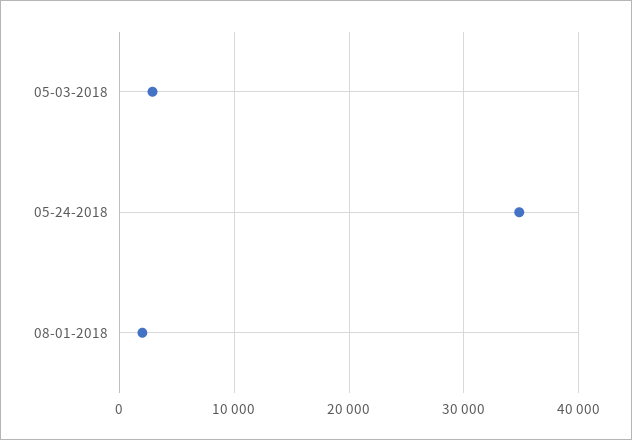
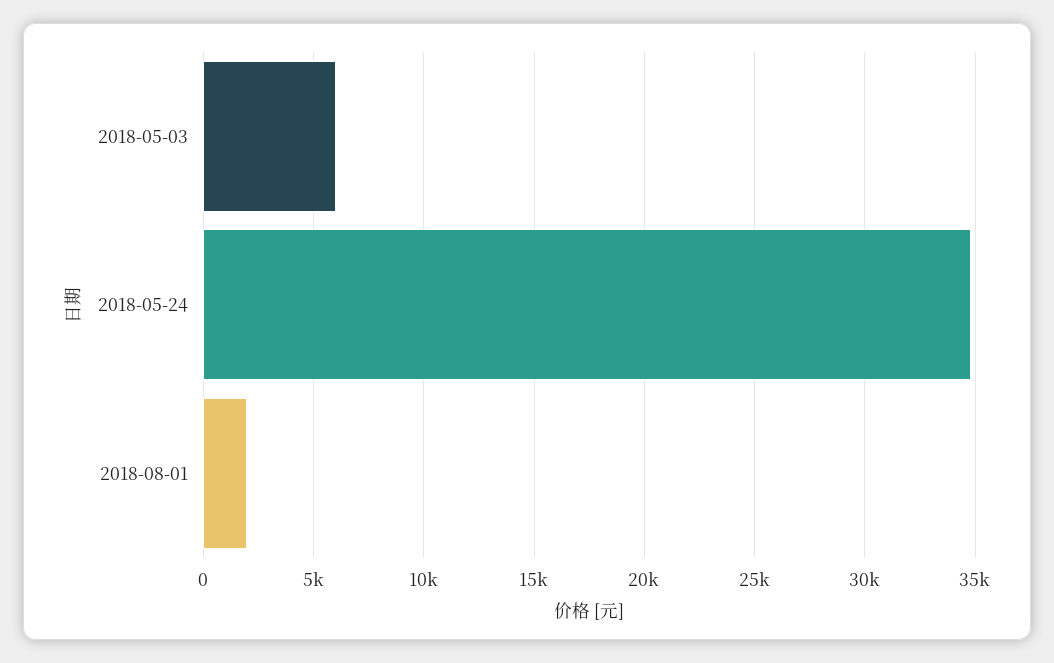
05-03-2018: 3000 -> 6000

